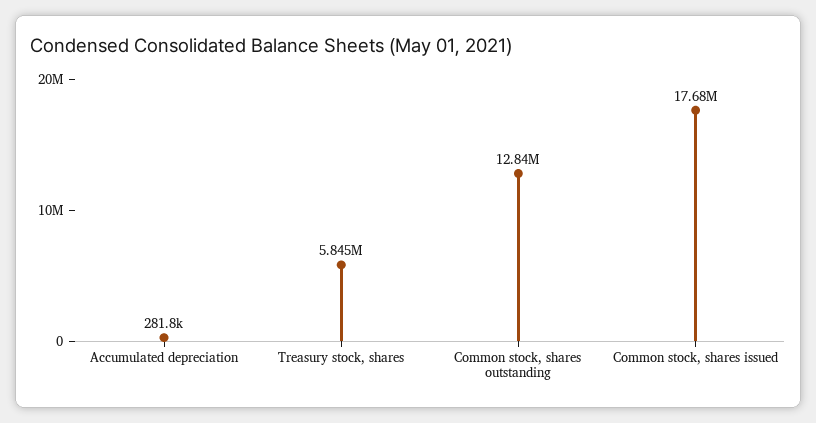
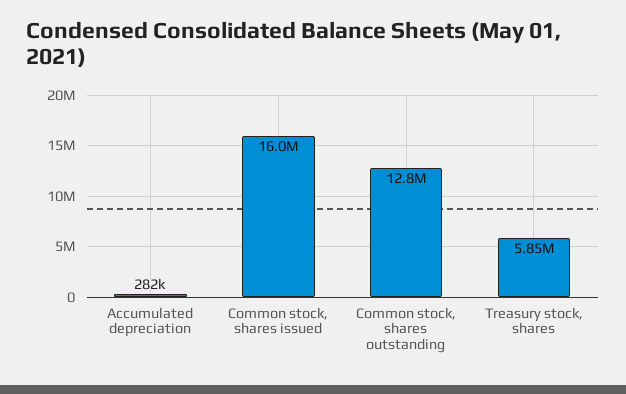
Common stock, shares issued: 17680000 -> 16000000

